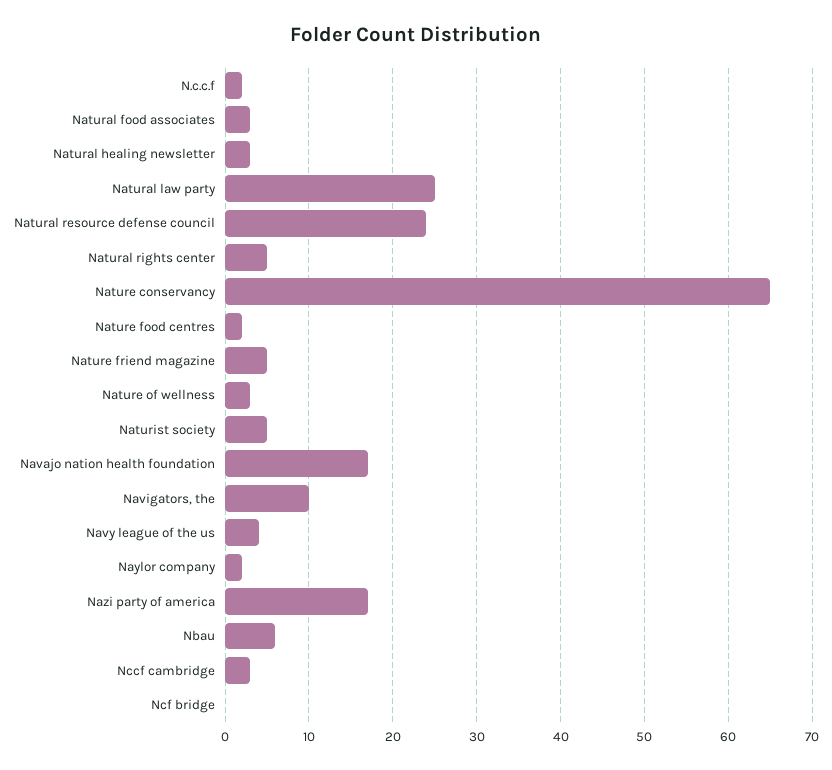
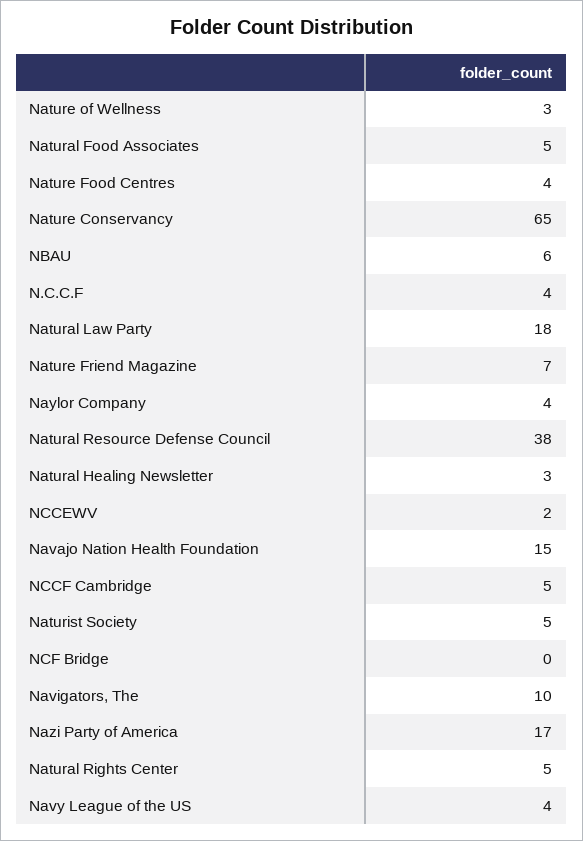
N.c.c.f: 2 -> 4
Natural food associates: 3 -> 5
Natural law party: 25 -> 18
Natural resource defense council: 24 -> 38
Nature food centres: 2 -> 4
Nature friend magazine: 5 -> 7
Navajo nation health foundation: 17 -> 15
Naylor company: 2 -> 4
Nccf cambridge: 3 -> 5
NCCEWV: none -> 2

